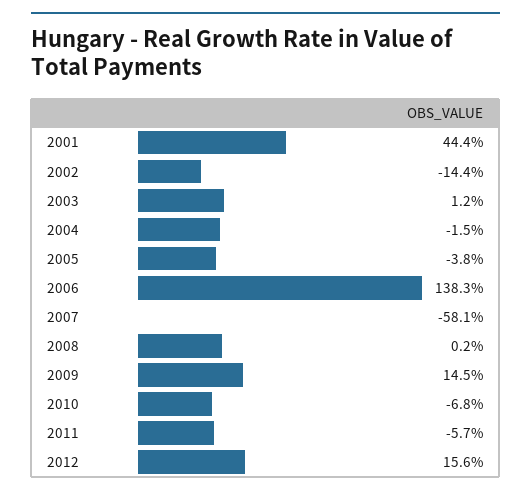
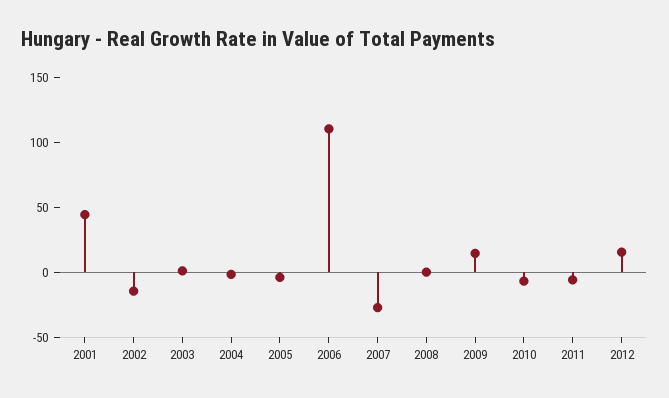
2006: 138.3 -> 110
2007: -58.1 -> -30

